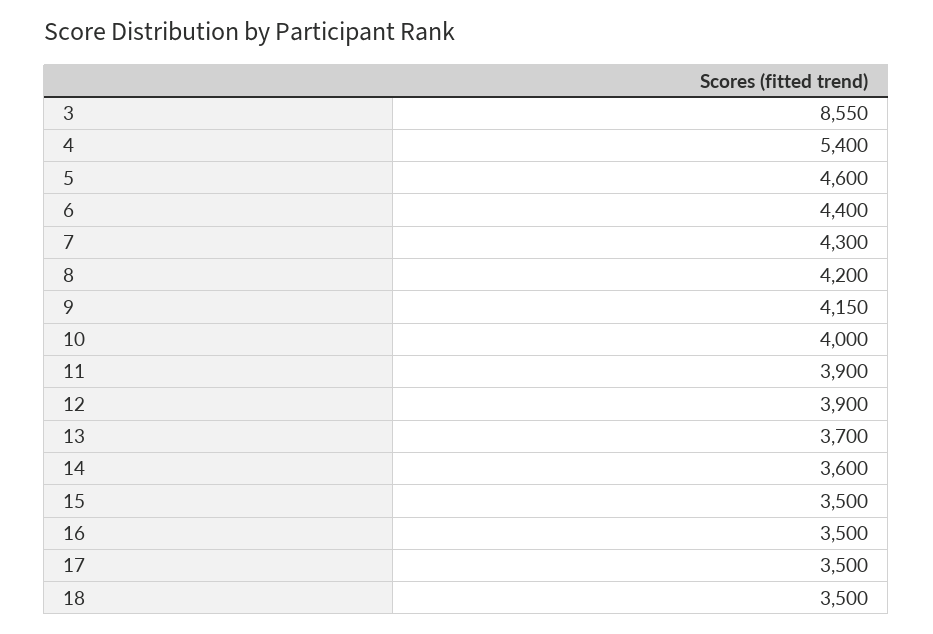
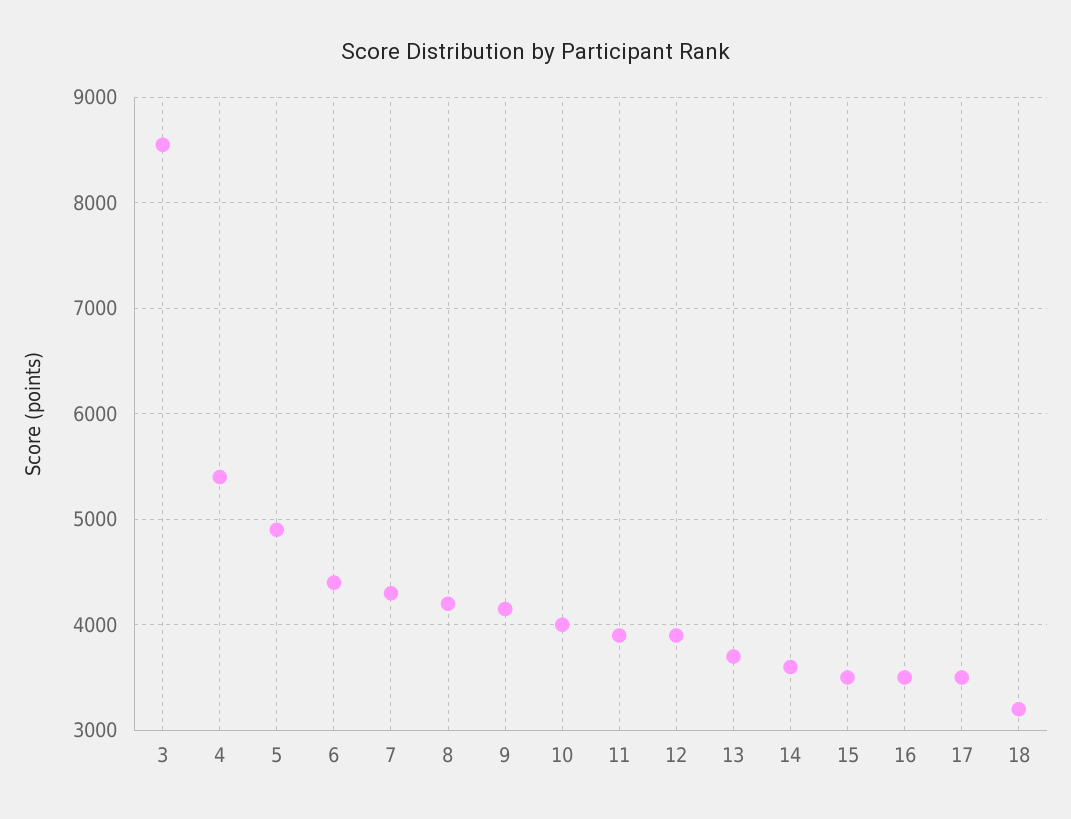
5: 4600 -> 4900
18: 3500 -> 3200

